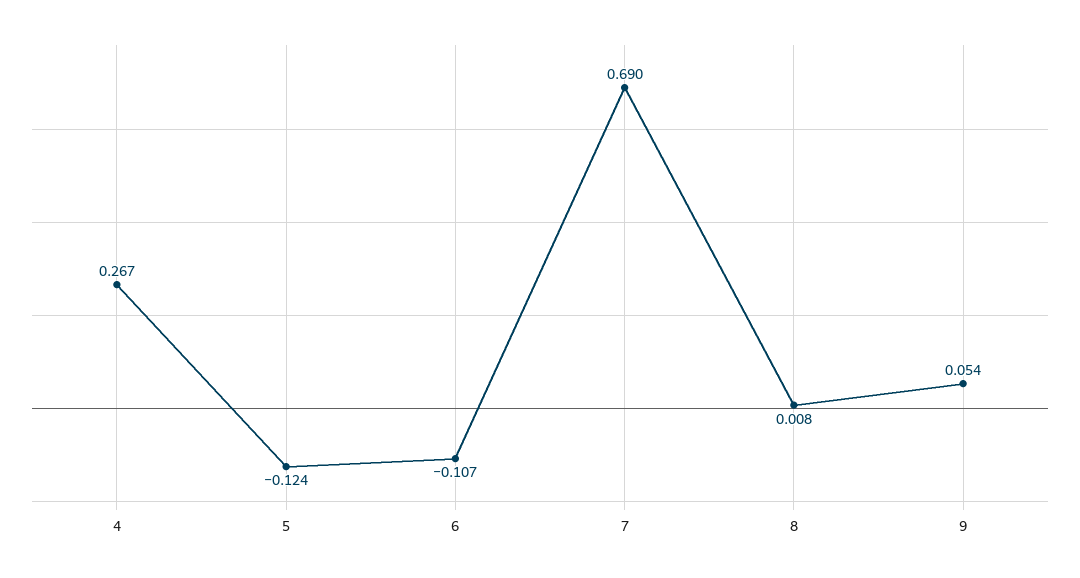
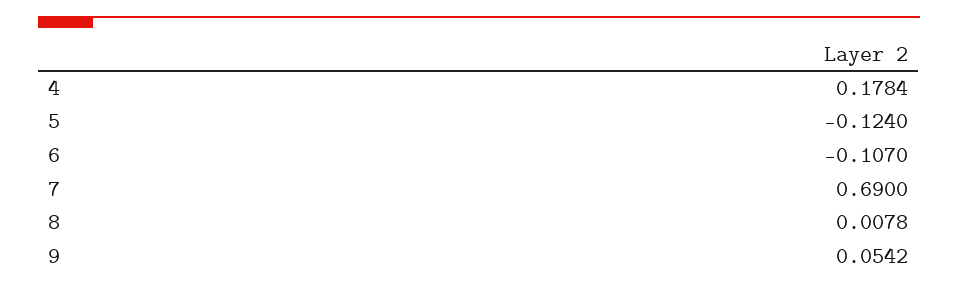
4: 0.267 -> 0.1784

